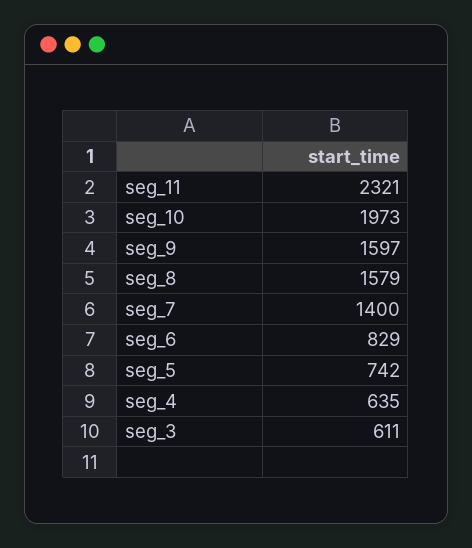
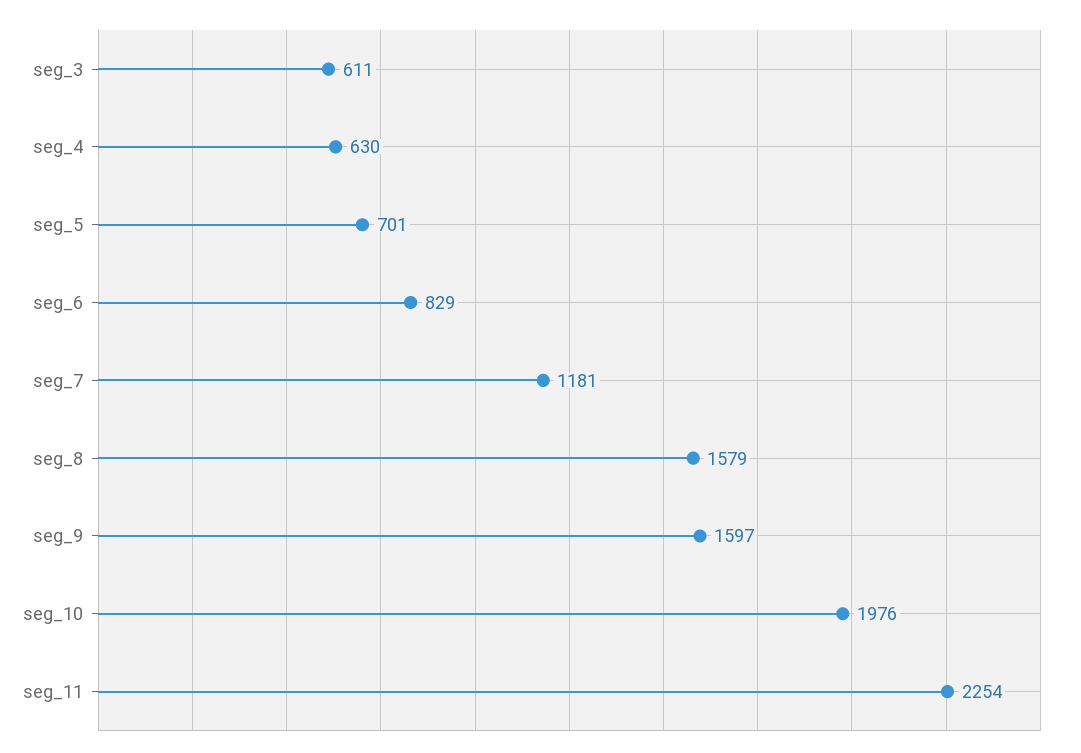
seg_11: 2321 -> 2254
seg_10: 1973 -> 1976
seg_7: 1400 -> 1181
seg_5: 742 -> 701
seg_4: 635 -> 630

